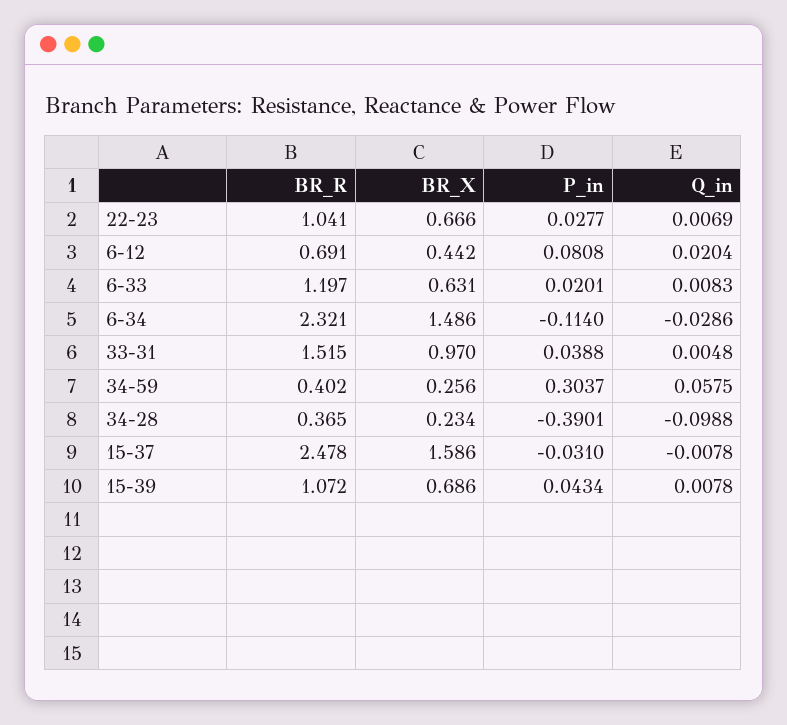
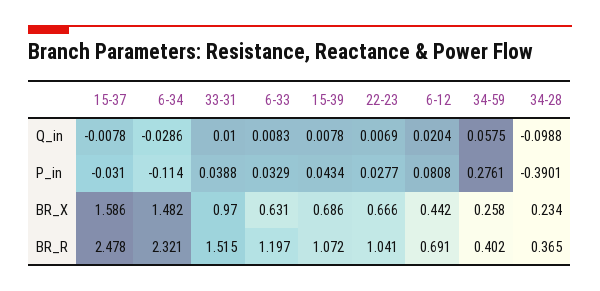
P_in, 6-33: 0.0201 -> 0.0329
BR_X, 6-34: 1.486 -> 1.482
Q_in, 33-31: 0.0048 -> 0.01
BR_X, 34-59: 0.256 -> 0.258
P_in, 34-59: 0.3037 -> 0.2761

